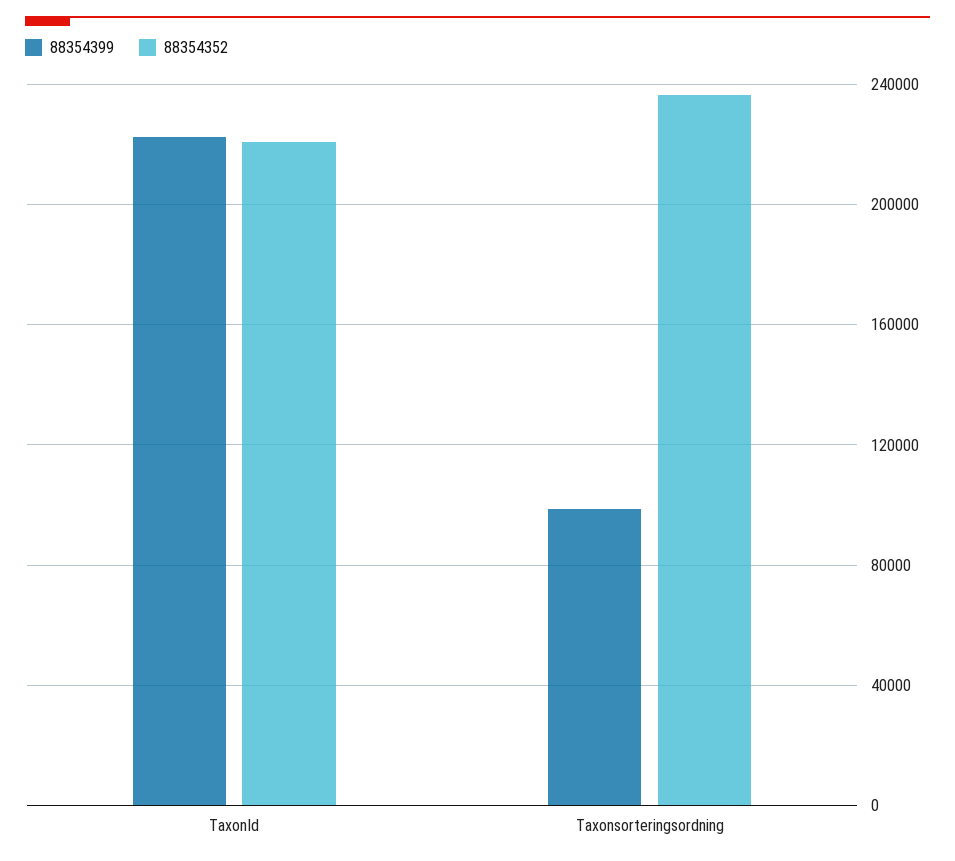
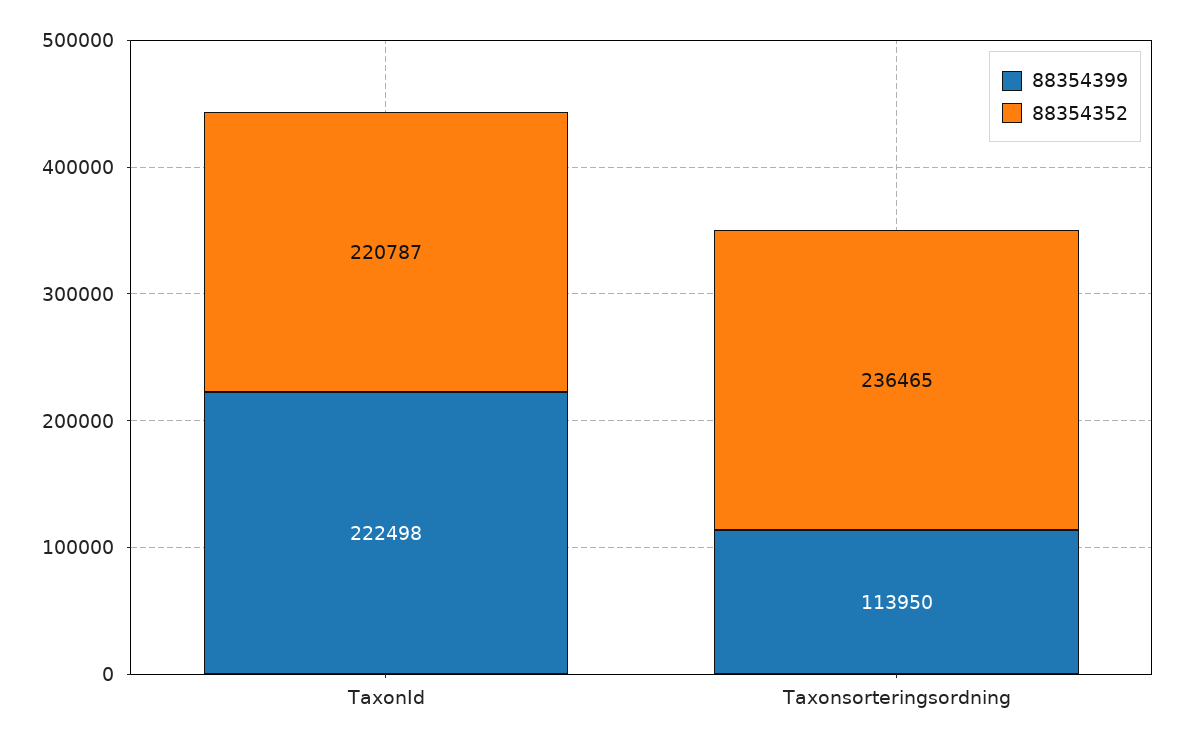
88354399, Taxonsorteringsordning: 100000 -> 113950

